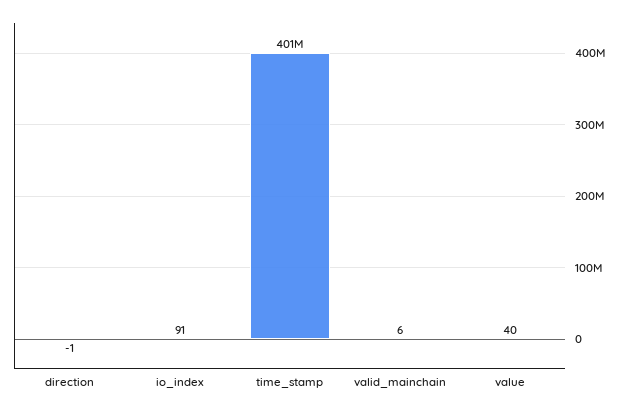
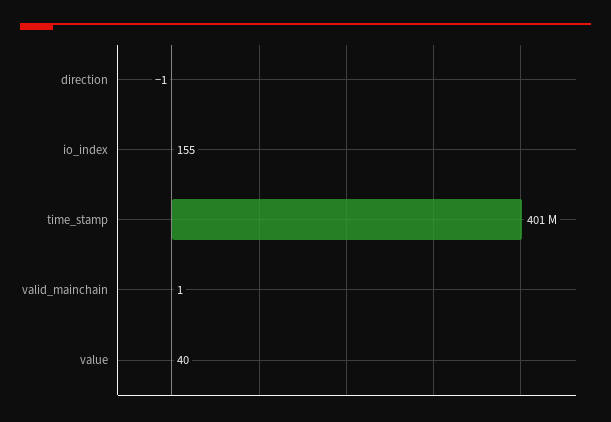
io_index: 91 -> 155
valid_mainchain: 6 -> 1

